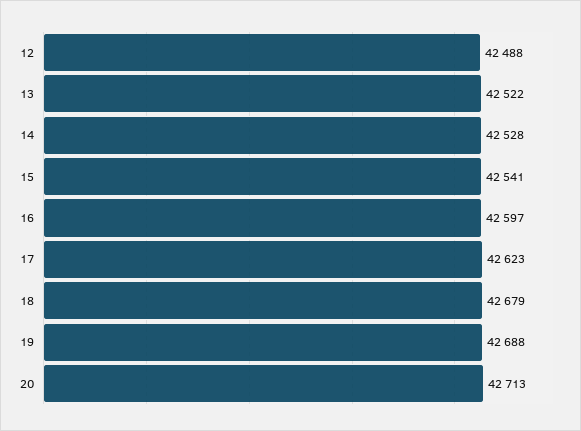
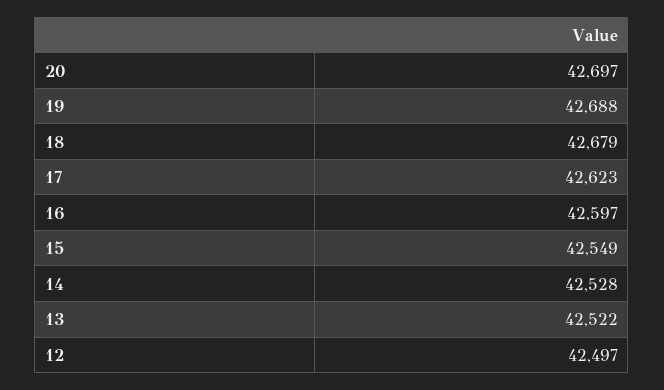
12: 42488 -> 42497
15: 42541 -> 42549
20: 42713 -> 42697

